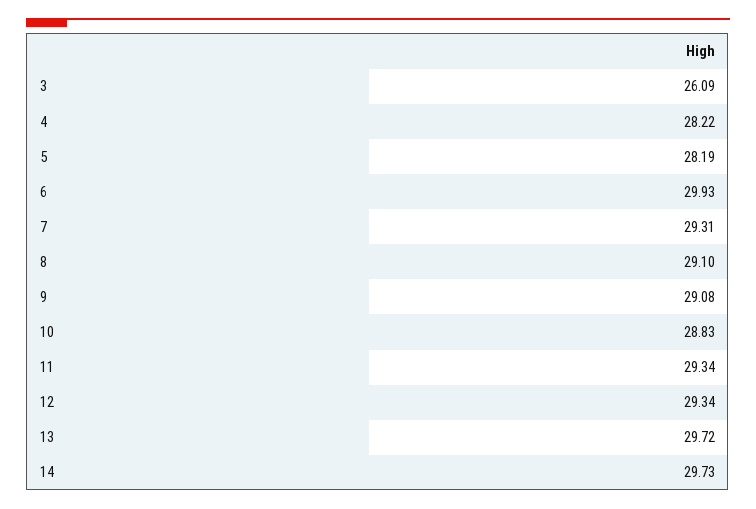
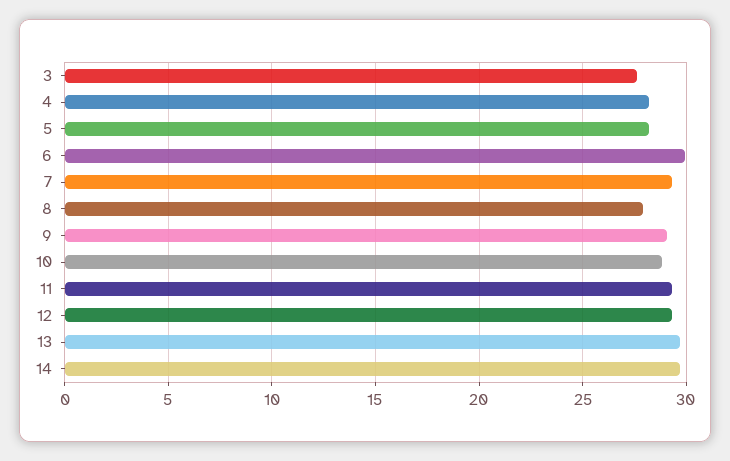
3: 26.09 -> 27.5
8: 29.1 -> 28

